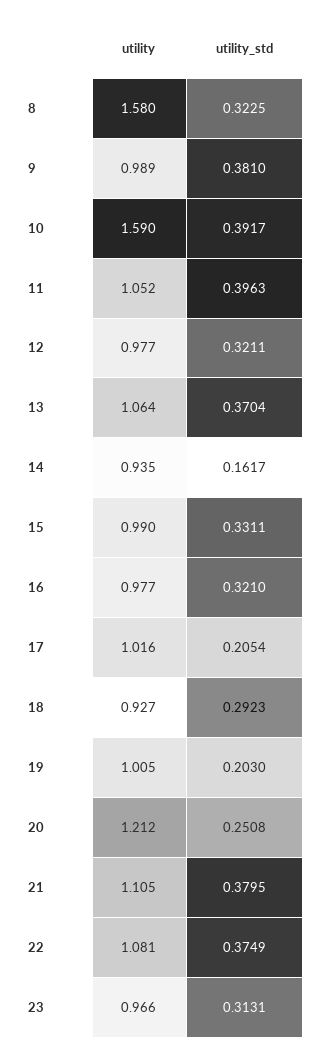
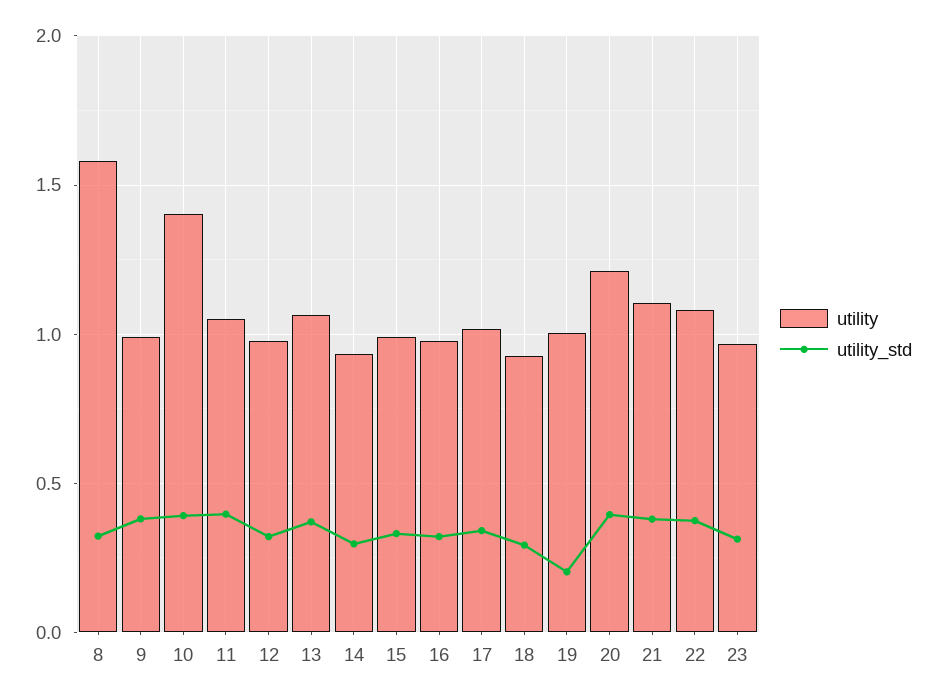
utility, 10: 1.59 -> 1.4
utility_std, 14: 0.1617 -> 0.3
utility_std, 17: 0.2054 -> 0.35
utility_std, 20: 0.2508 -> 0.4

